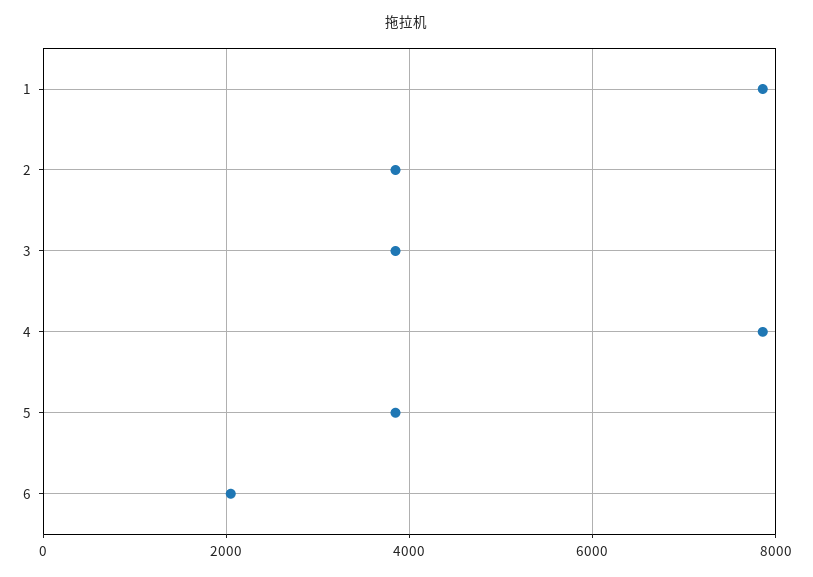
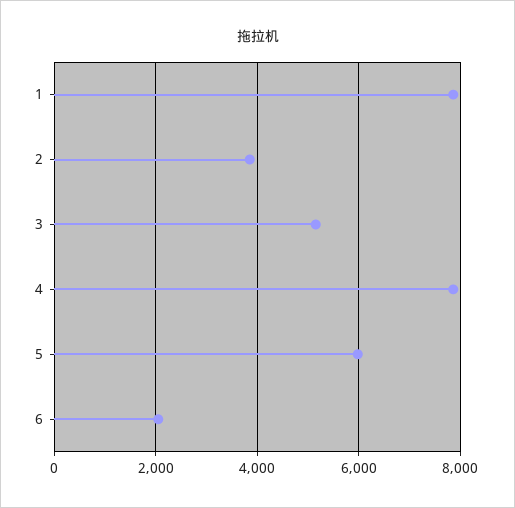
3: 3800 -> 5200
5: 3800 -> 6000

